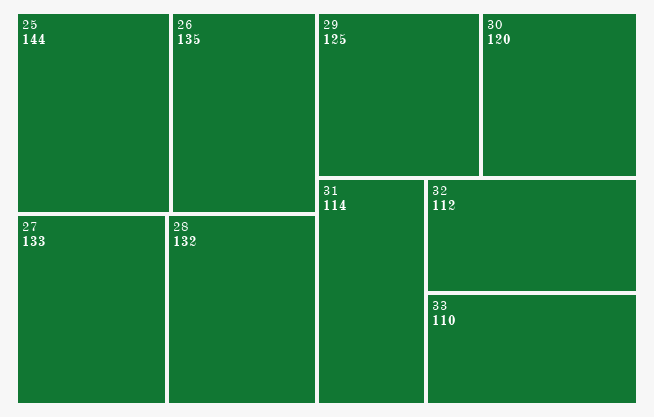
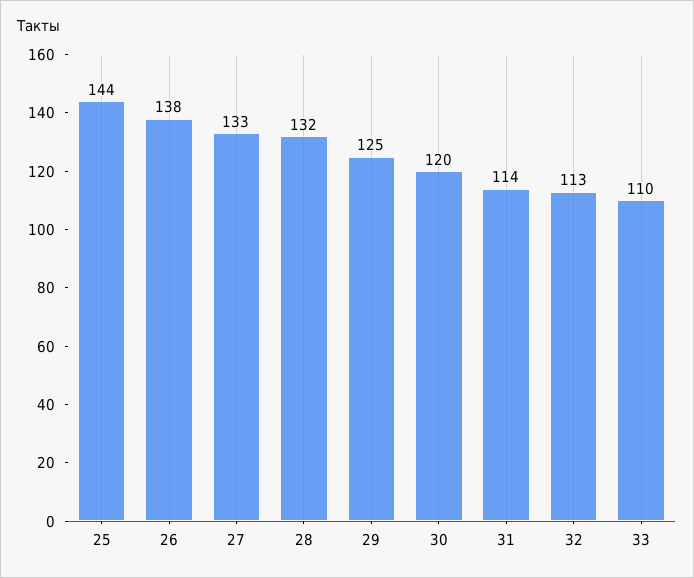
26: 135 -> 138
32: 112 -> 113

